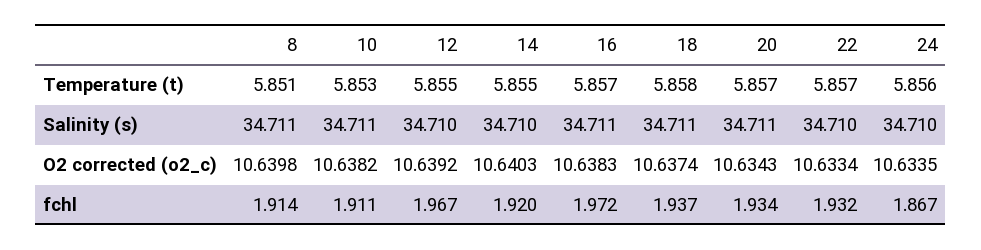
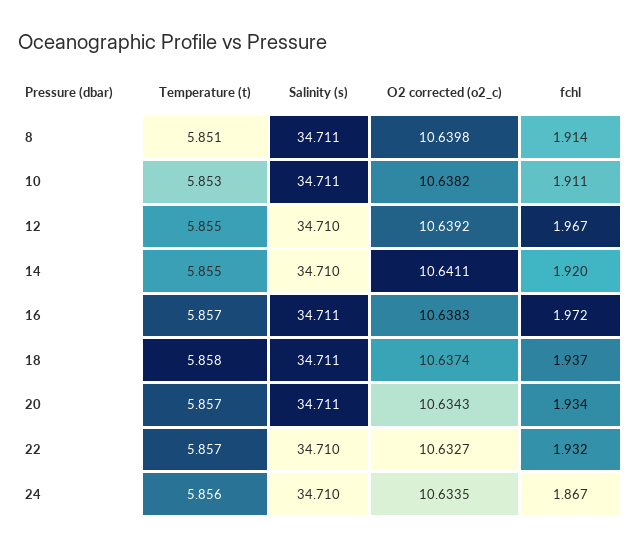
14, O2 corrected (o2_c): 10.6403 -> 10.6411
22, O2 corrected (o2_c): 10.6334 -> 10.6327

